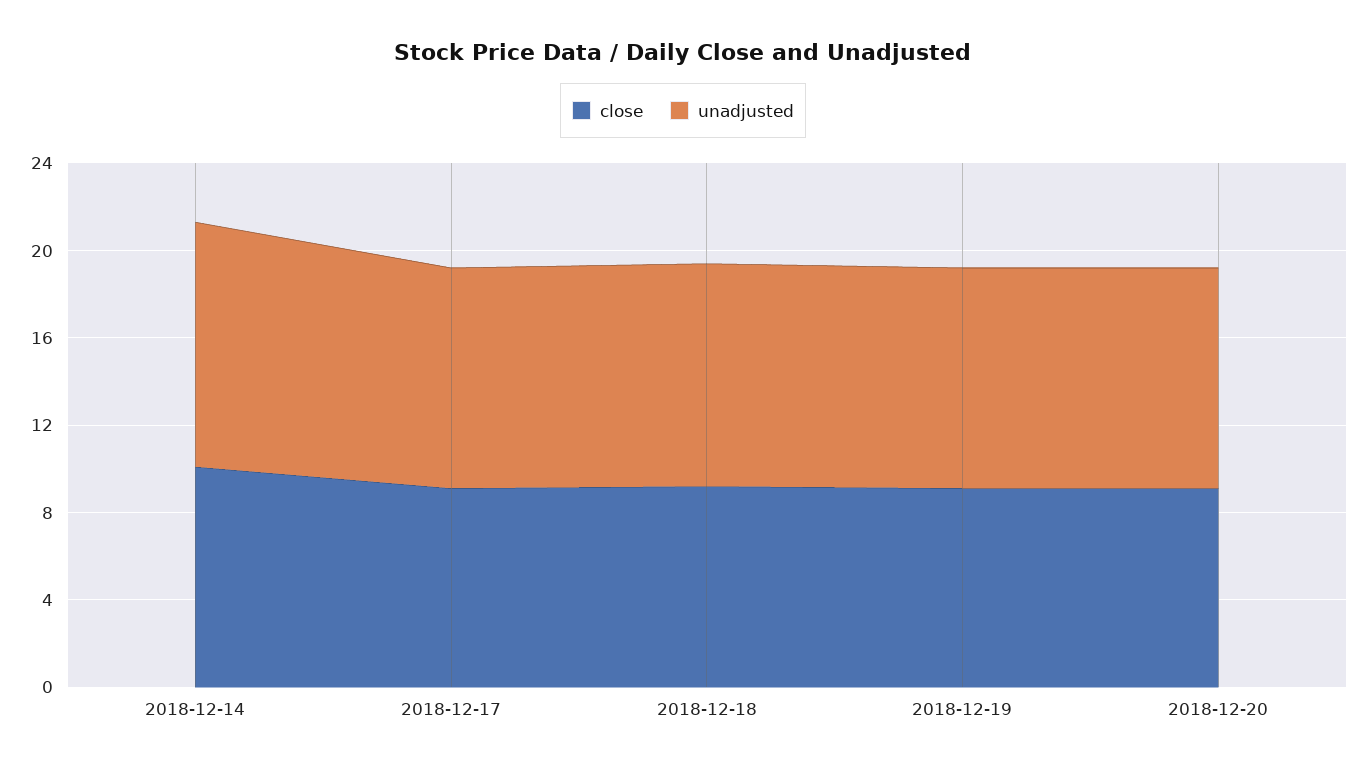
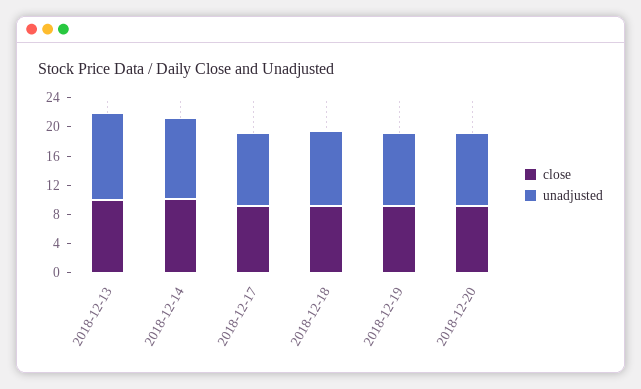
close, 2018-12-13: none -> 10
unadjusted, 2018-12-13: none -> 12

